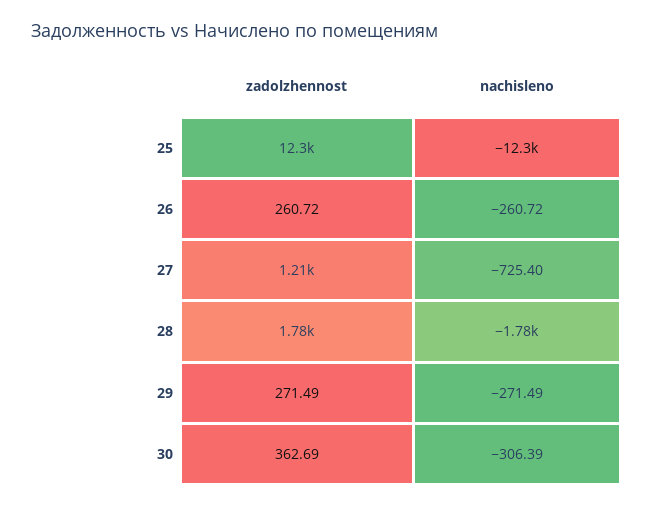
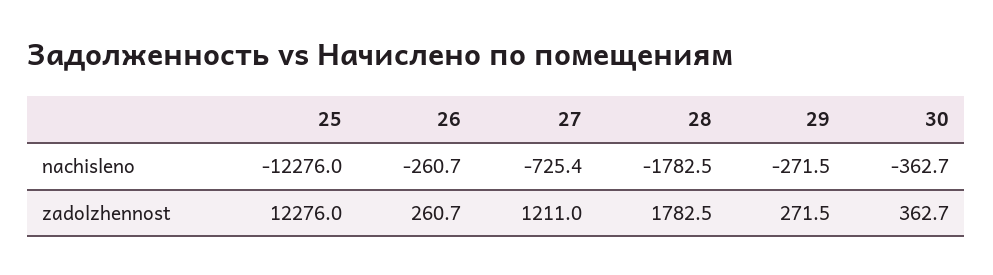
nachisleno, 30: -306.39 -> -362.7

